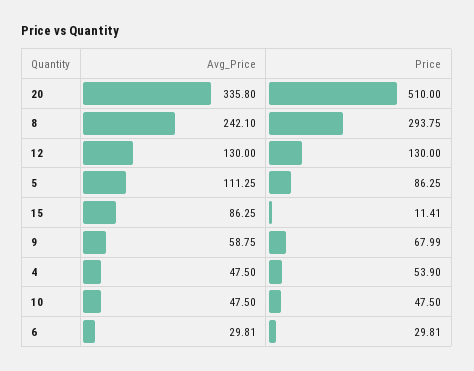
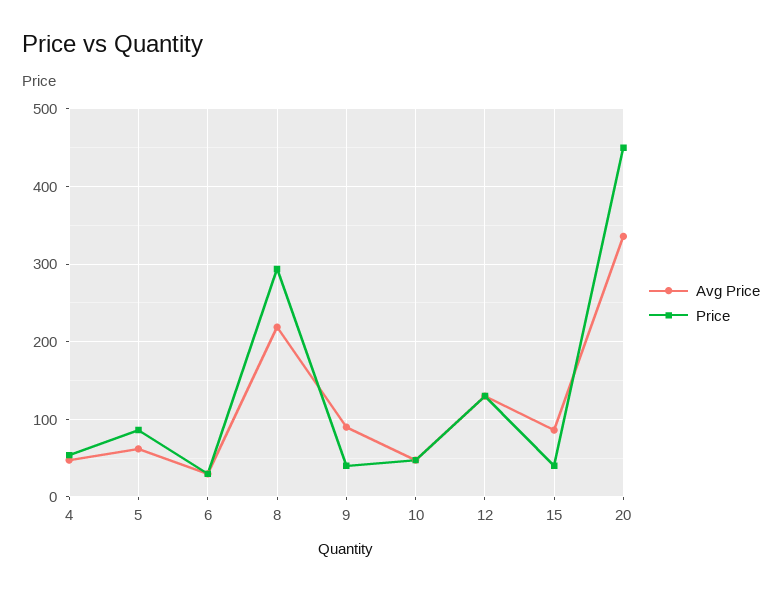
Price, 20: 510 -> 450
Avg_Price, 8: 242.1 -> 220
Avg_Price, 5: 111.25 -> 60
Price, 15: 11.41 -> 40
Avg_Price, 9: 58.75 -> 90
Price, 9: 67.99 -> 40

